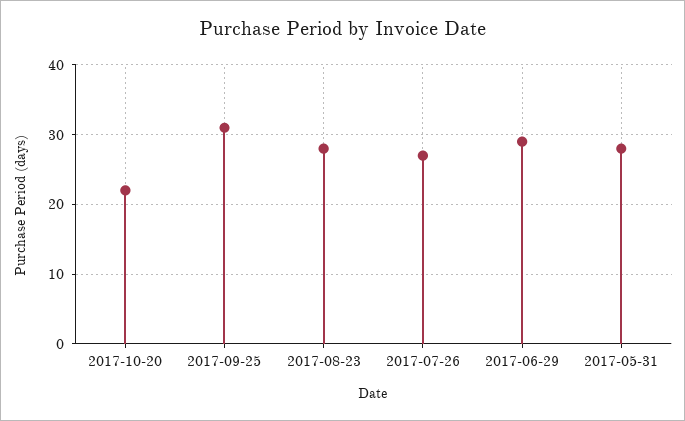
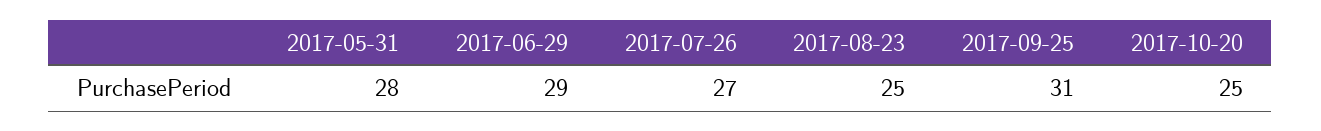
2017-10-20: 22 -> 25
2017-08-23: 28 -> 25

